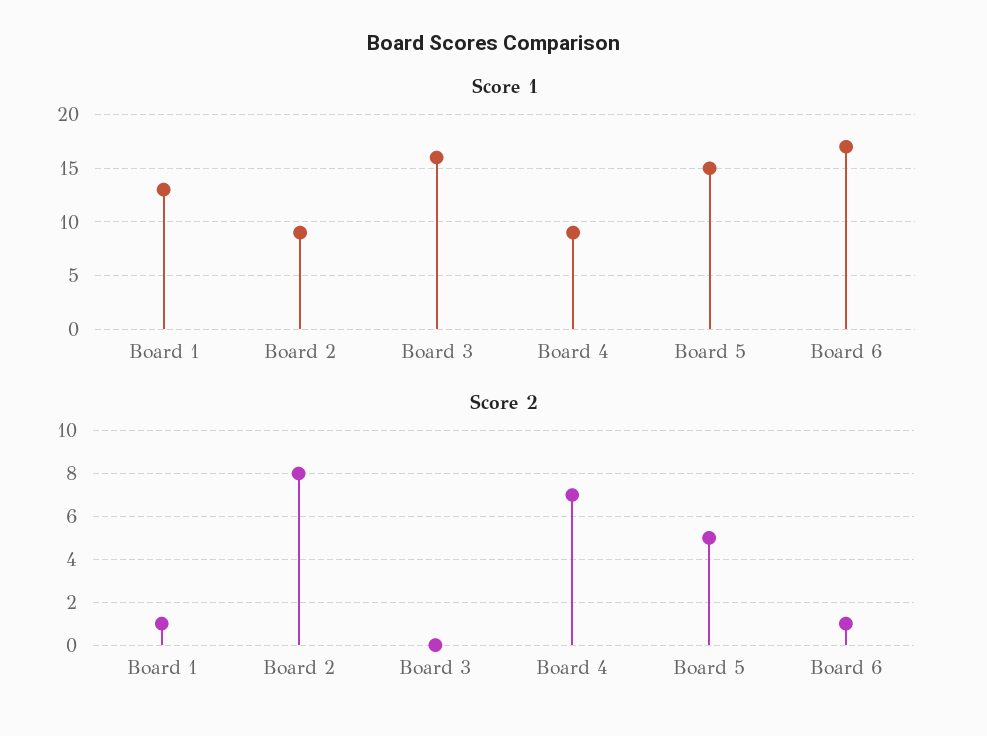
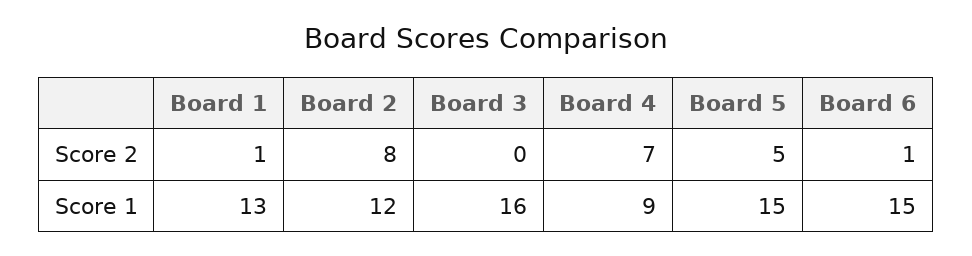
Score 1, Board 2: 9 -> 12
Score 1, Board 6: 17 -> 15

